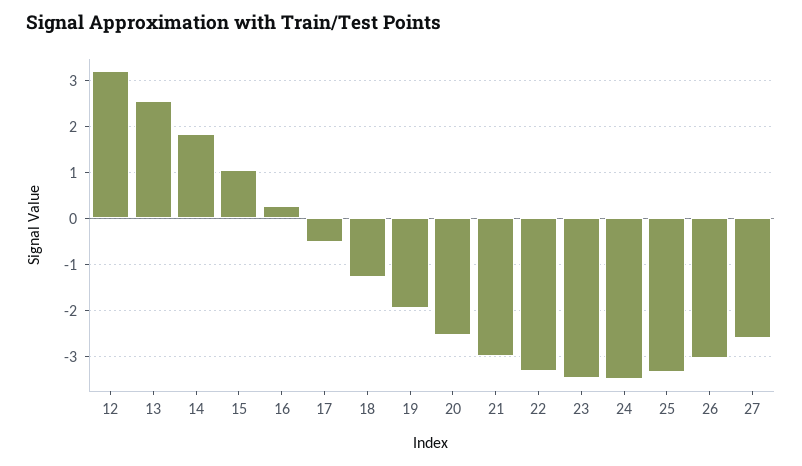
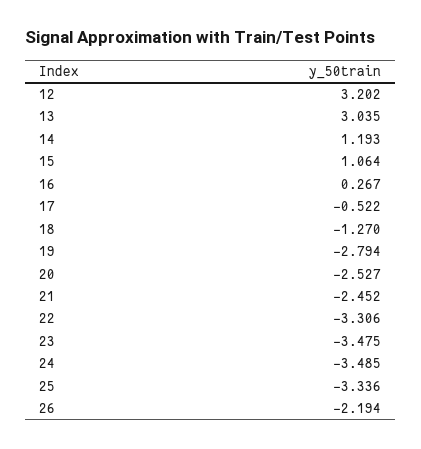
13: 2.6 -> 3.035
14: 1.8 -> 1.193
19: -2 -> -2.794
21: -3 -> -2.452
26: -3 -> -2.194
27: -2.6 -> none

